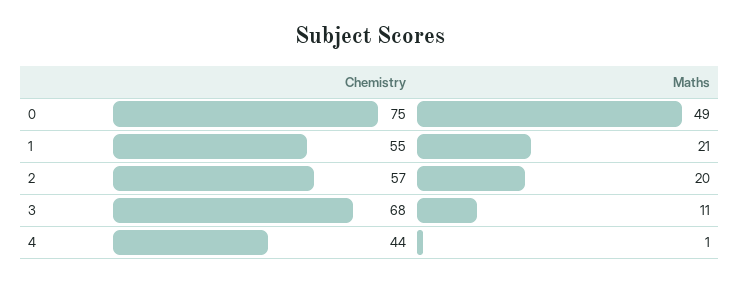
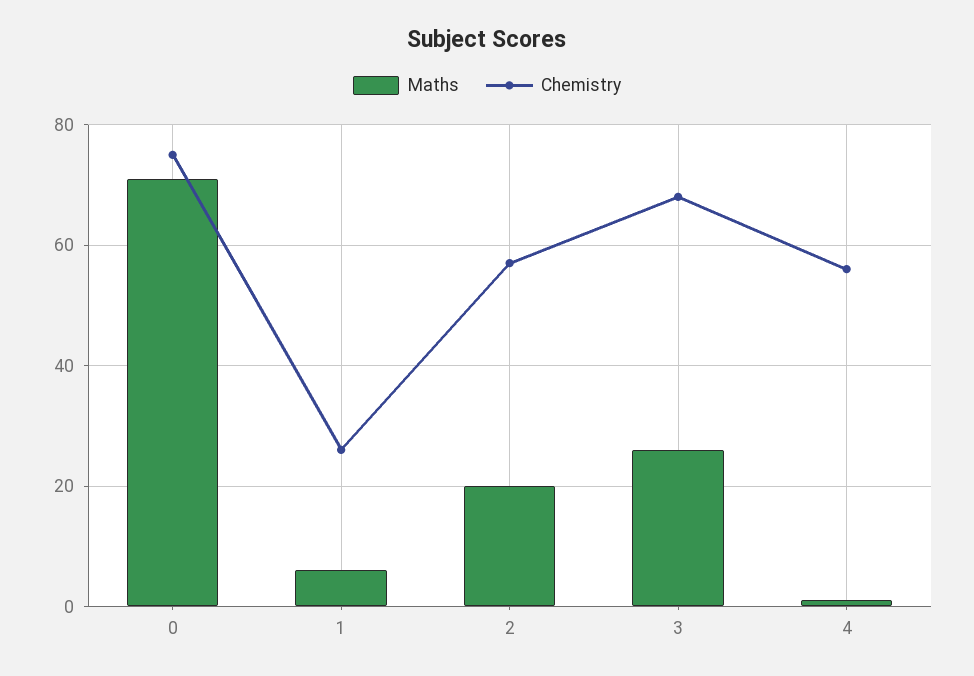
Maths, 0: 49 -> 70
Chemistry, 1: 55 -> 25
Maths, 1: 21 -> 5
Maths, 3: 11 -> 25
Chemistry, 4: 44 -> 55

